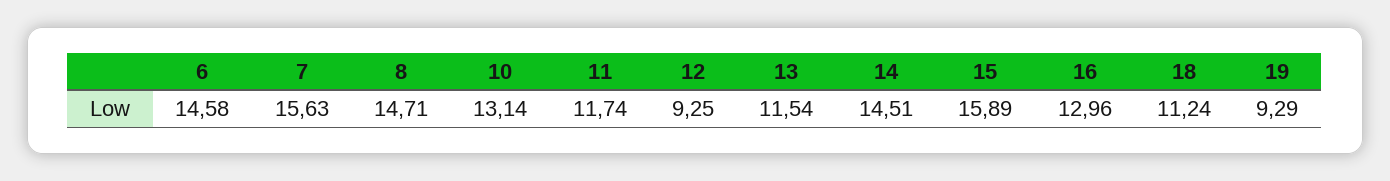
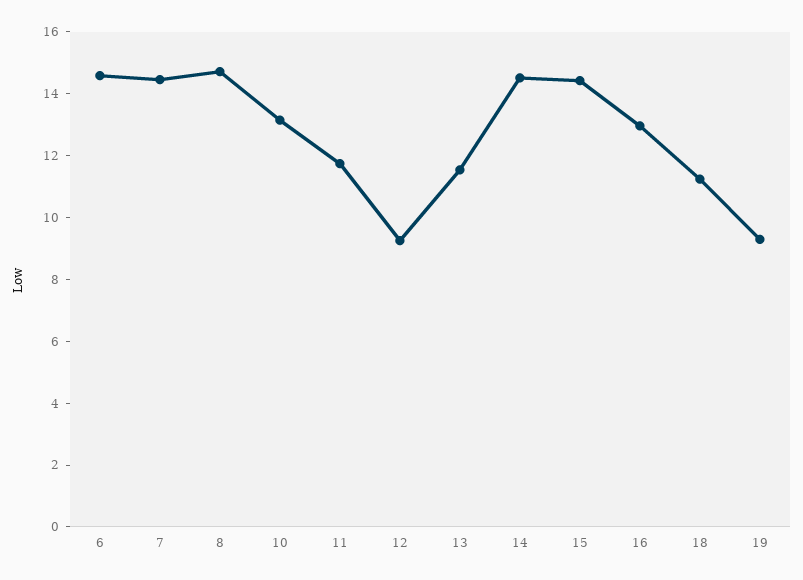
7: 15.63 -> 14.5
15: 15.89 -> 14.5

